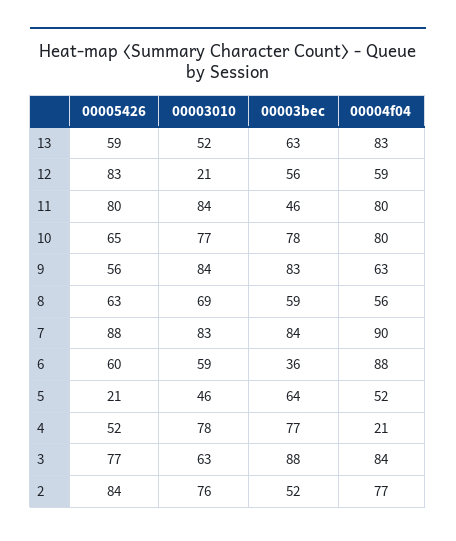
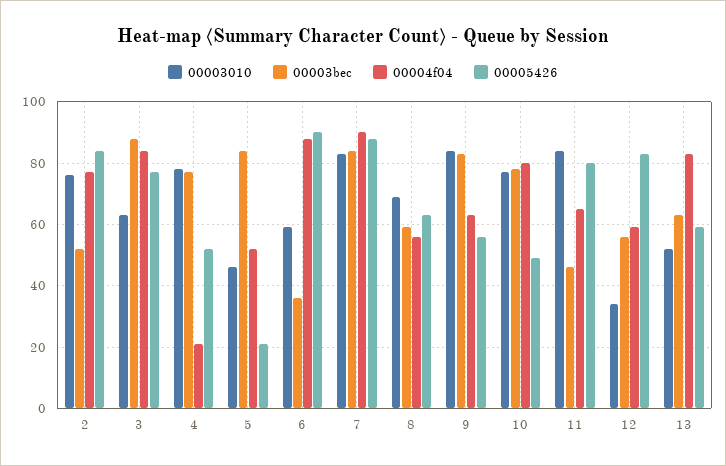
00003010, 12: 21 -> 35
00004f04, 11: 80 -> 65
00005426, 10: 65 -> 50
00005426, 6: 60 -> 90
00003bec, 5: 64 -> 85

